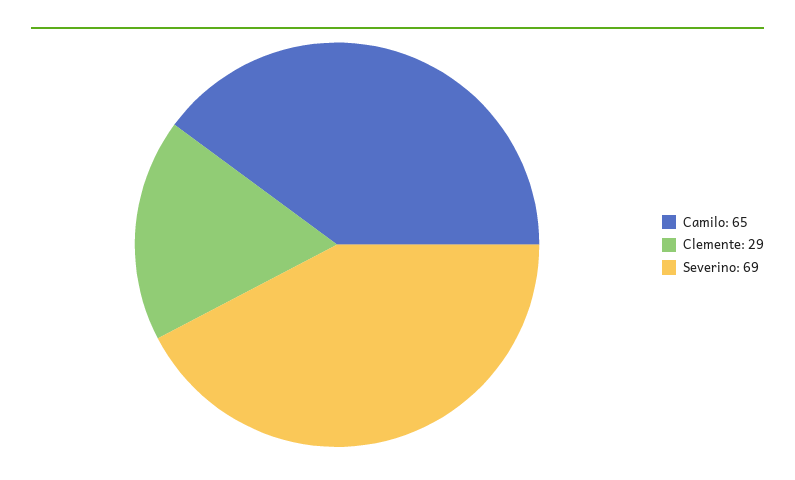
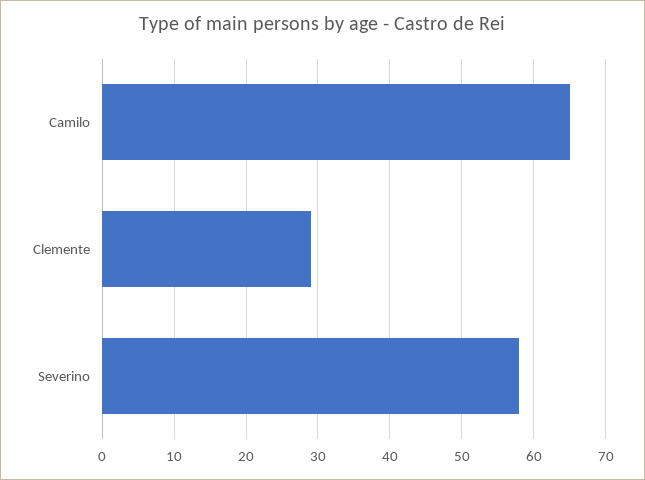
Severino: 69 -> 58

